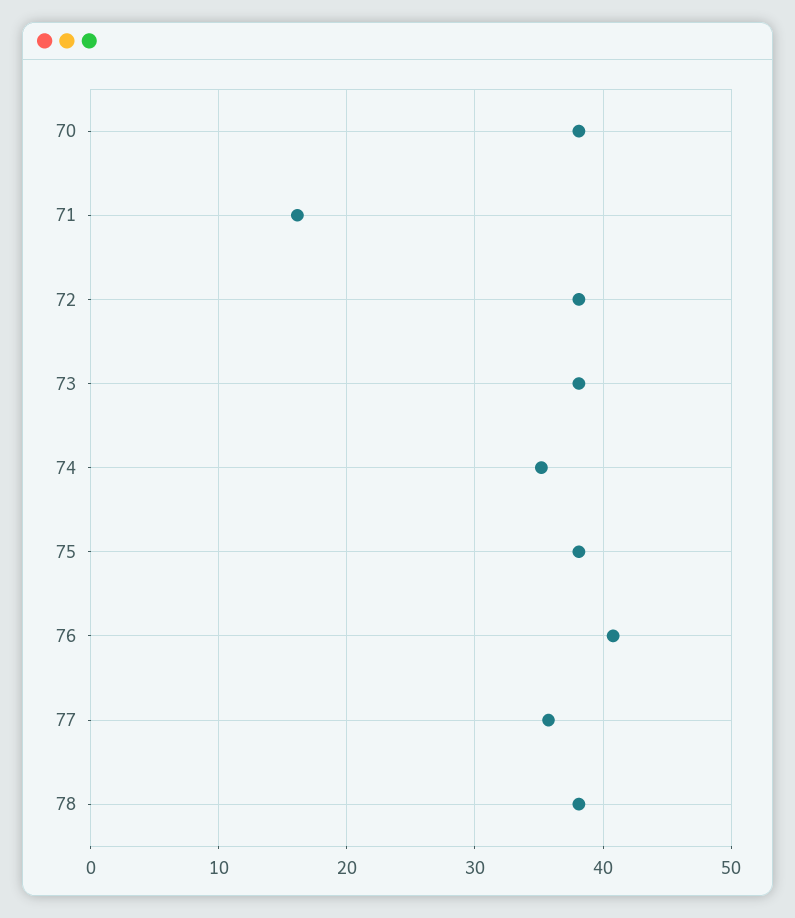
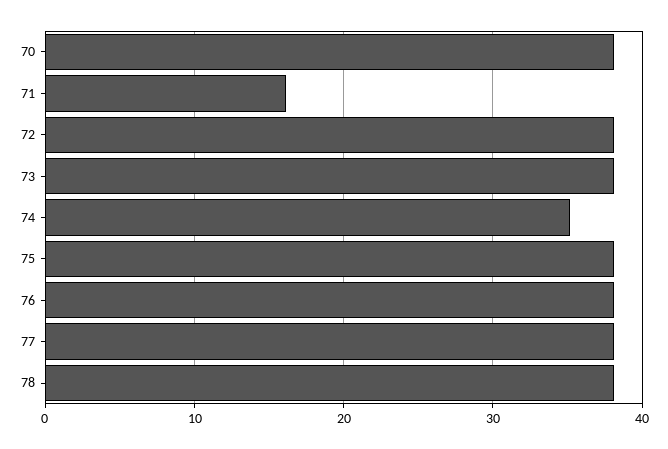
76: 41 -> 38
77: 36 -> 38

